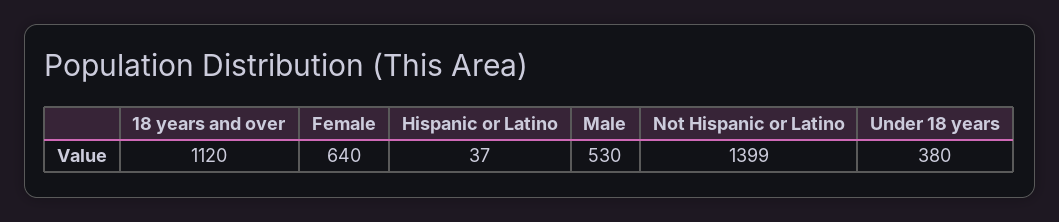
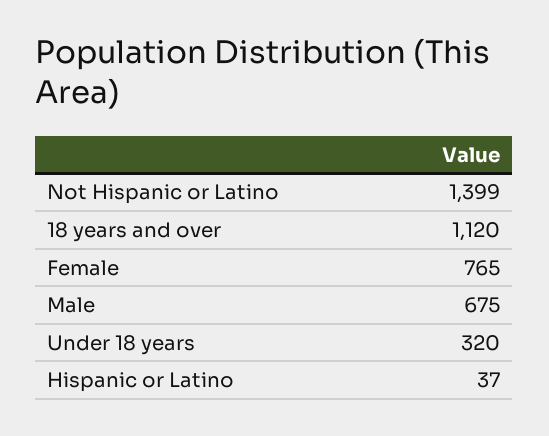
Female: 640 -> 765
Male: 530 -> 675
Under 18 years: 380 -> 320

